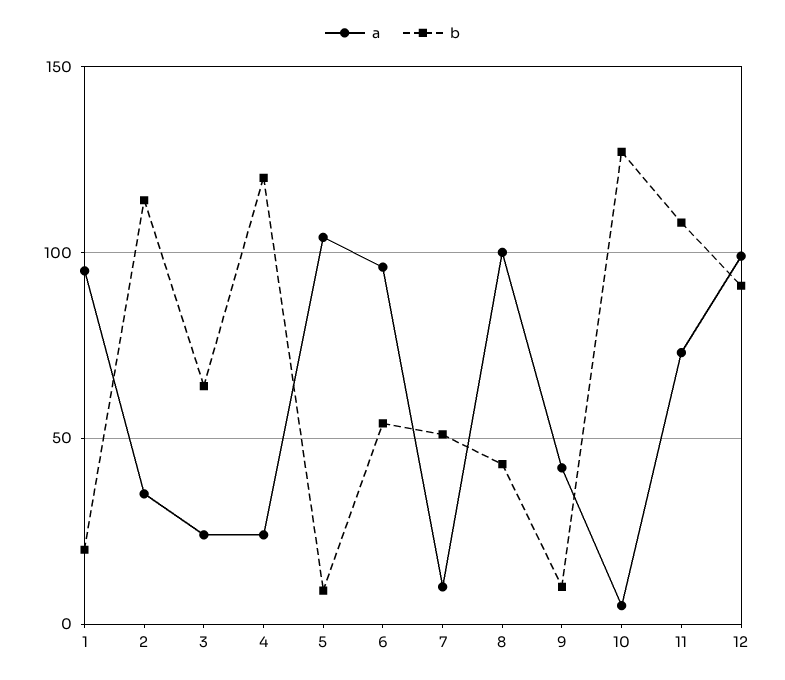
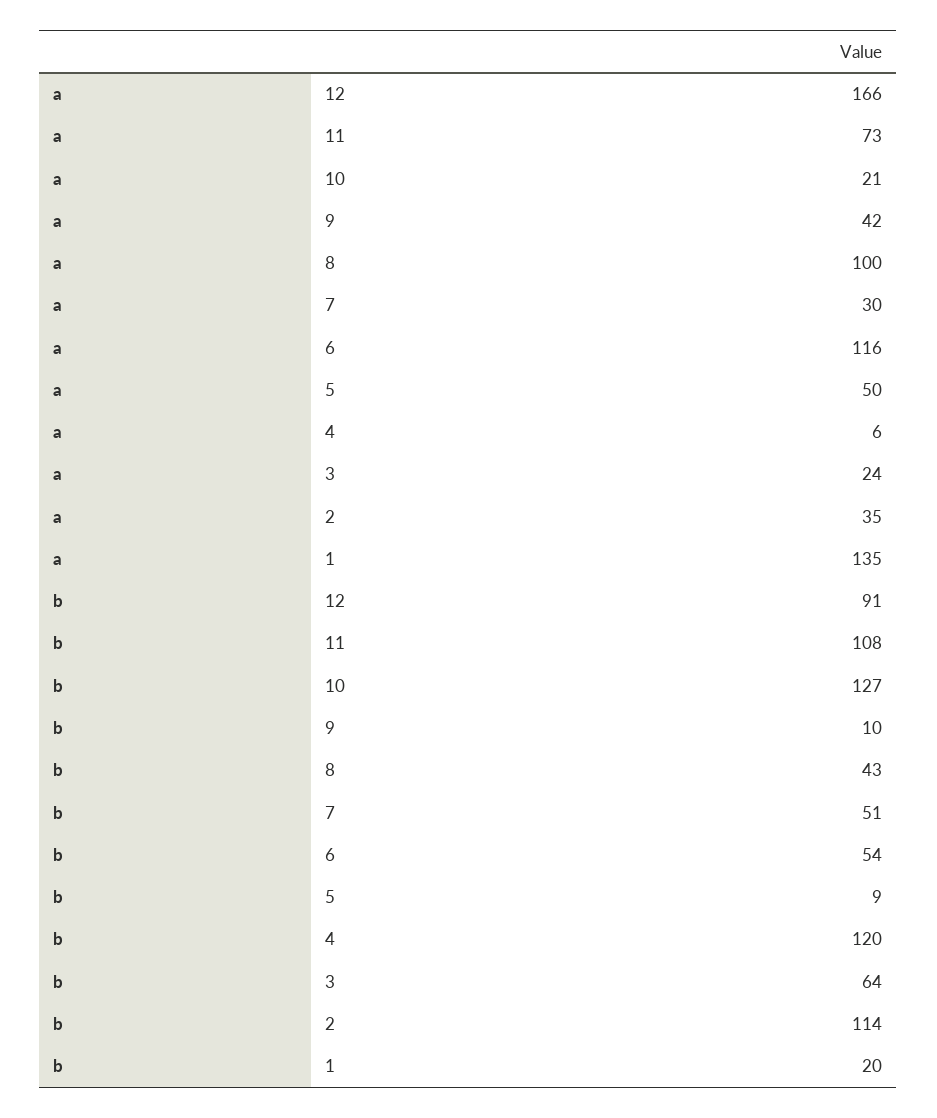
a, 1: 95 -> 135
a, 4: 25 -> 6
a, 5: 105 -> 50
a, 6: 95 -> 116
a, 7: 10 -> 30
a, 10: 5 -> 21
a, 12: 100 -> 166

